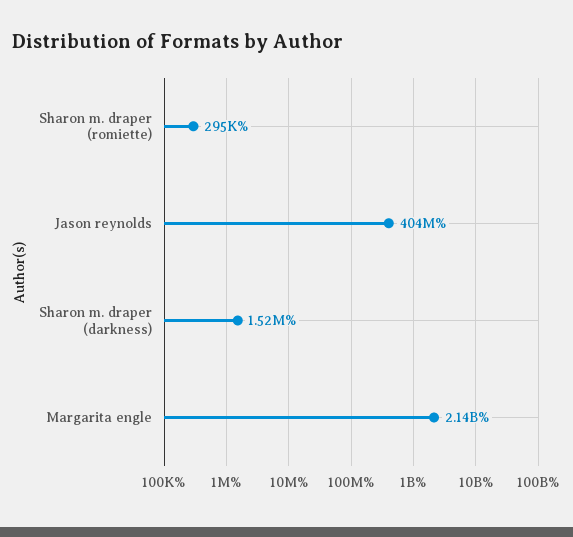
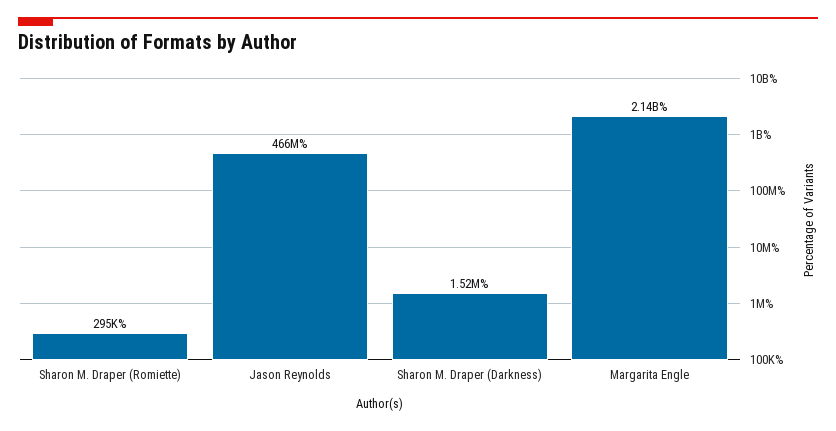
Jason reynolds: 404000000 -> 466000000

